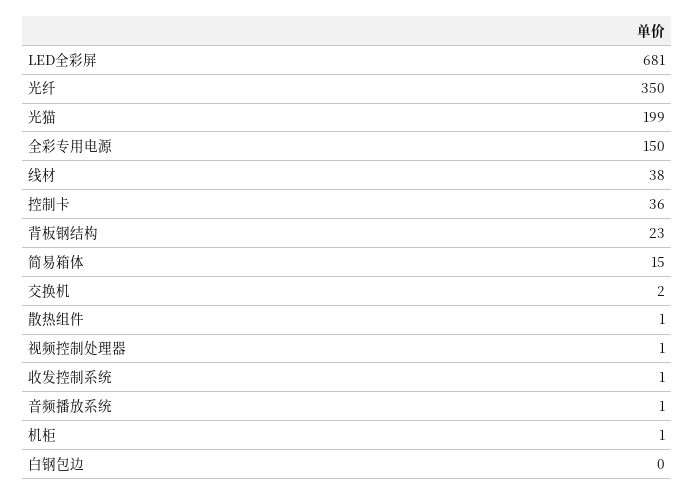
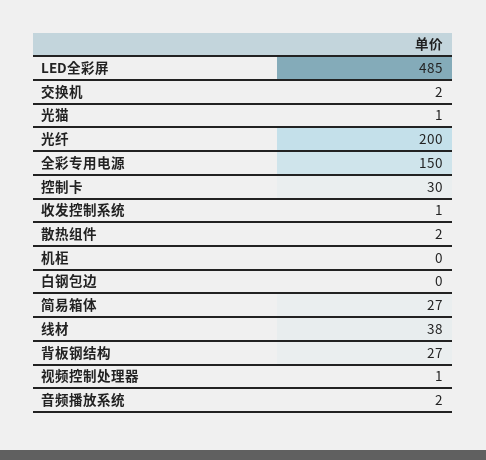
LED全彩屏: 681 -> 485
光纤: 350 -> 200
光猫: 199 -> 1
控制卡: 36 -> 30
背板钢结构: 23 -> 27
简易箱体: 15 -> 27
散热组件: 1 -> 2
音频播放系统: 1 -> 2
机柜: 1 -> 0

